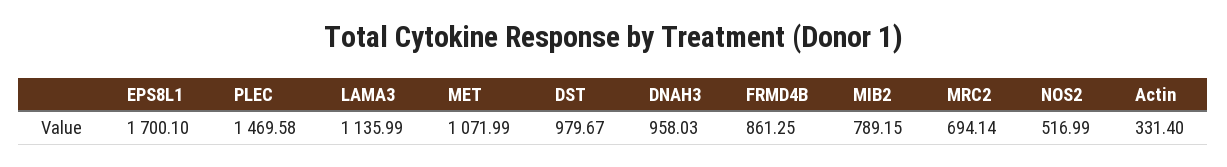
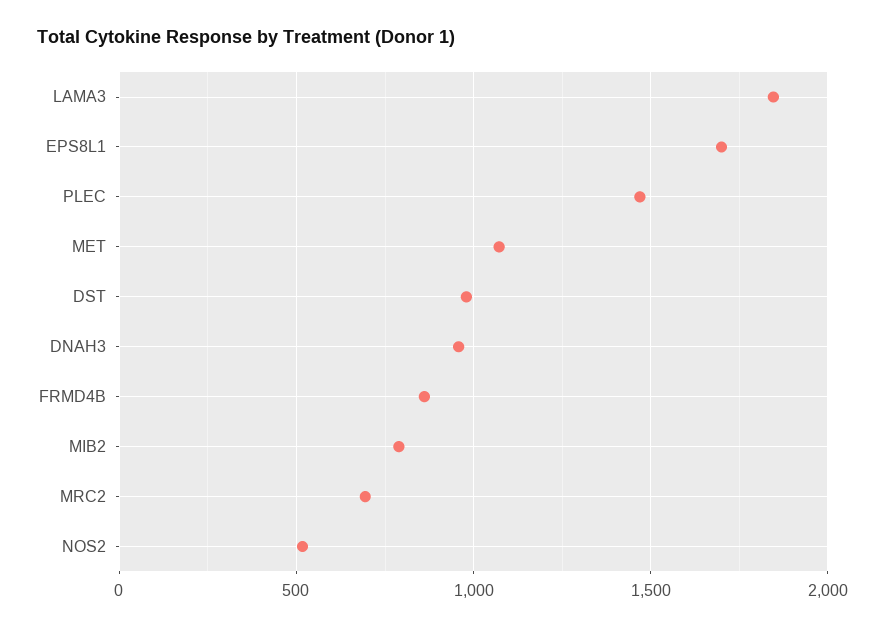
LAMA3: 1135.99 -> 1850
Actin: 331.4 -> none

